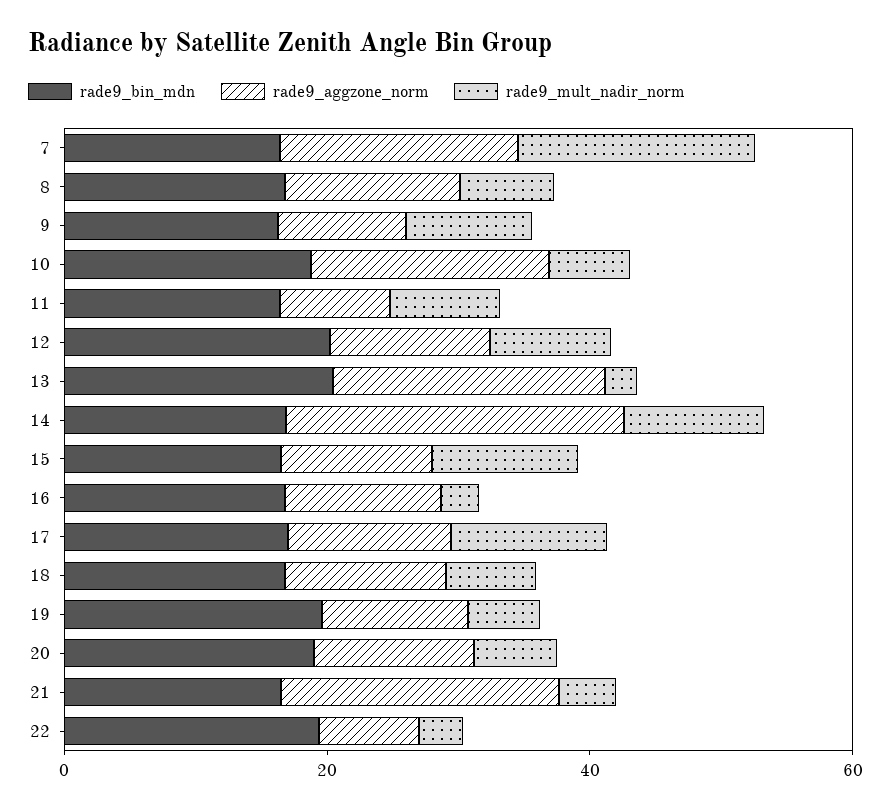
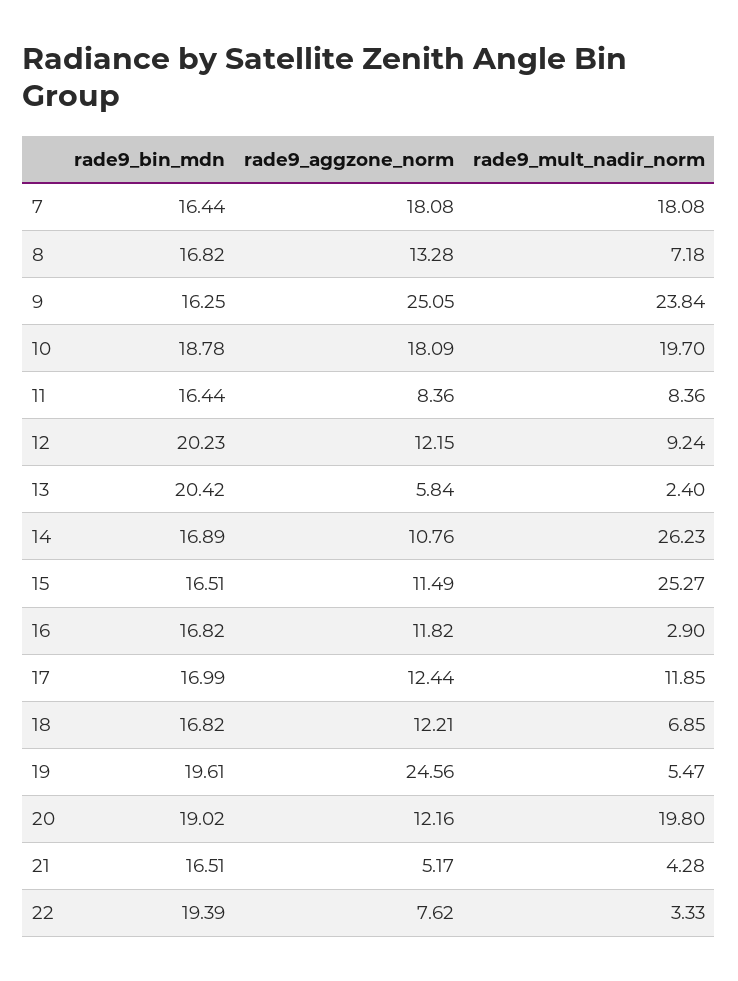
rade9_aggzone_norm, 9: 10 -> 25.05
rade9_mult_nadir_norm, 9: 10 -> 23.84
rade9_mult_nadir_norm, 10: 5 -> 19.7
rade9_aggzone_norm, 13: 20 -> 5.84
rade9_aggzone_norm, 14: 25 -> 10.76
rade9_mult_nadir_norm, 14: 10 -> 26.23
rade9_mult_nadir_norm, 15: 10 -> 25.27
rade9_aggzone_norm, 19: 10 -> 24.56
rade9_mult_nadir_norm, 20: 5 -> 19.8
rade9_aggzone_norm, 21: 20 -> 5.17

